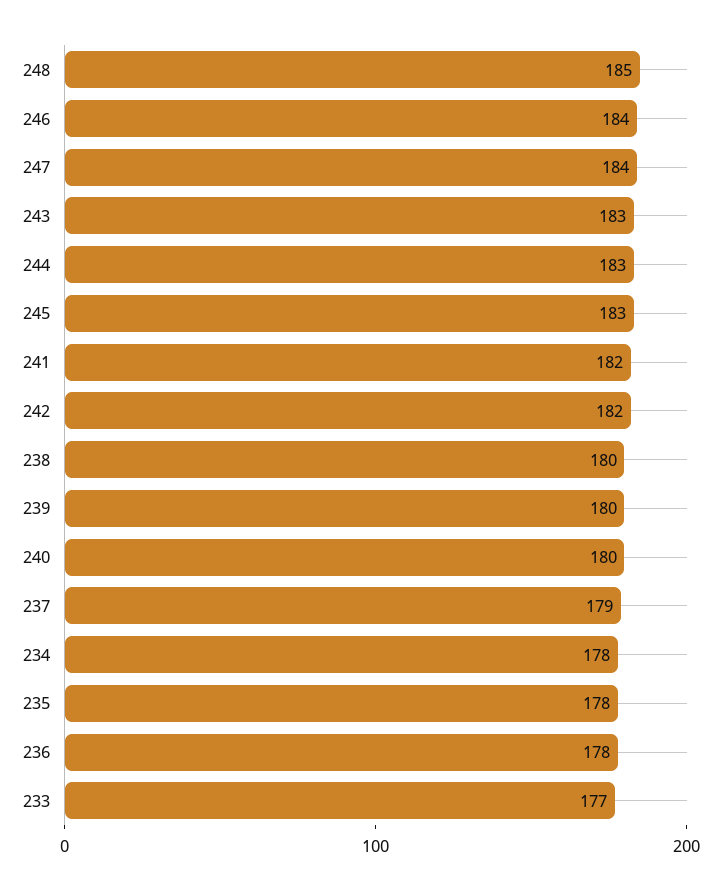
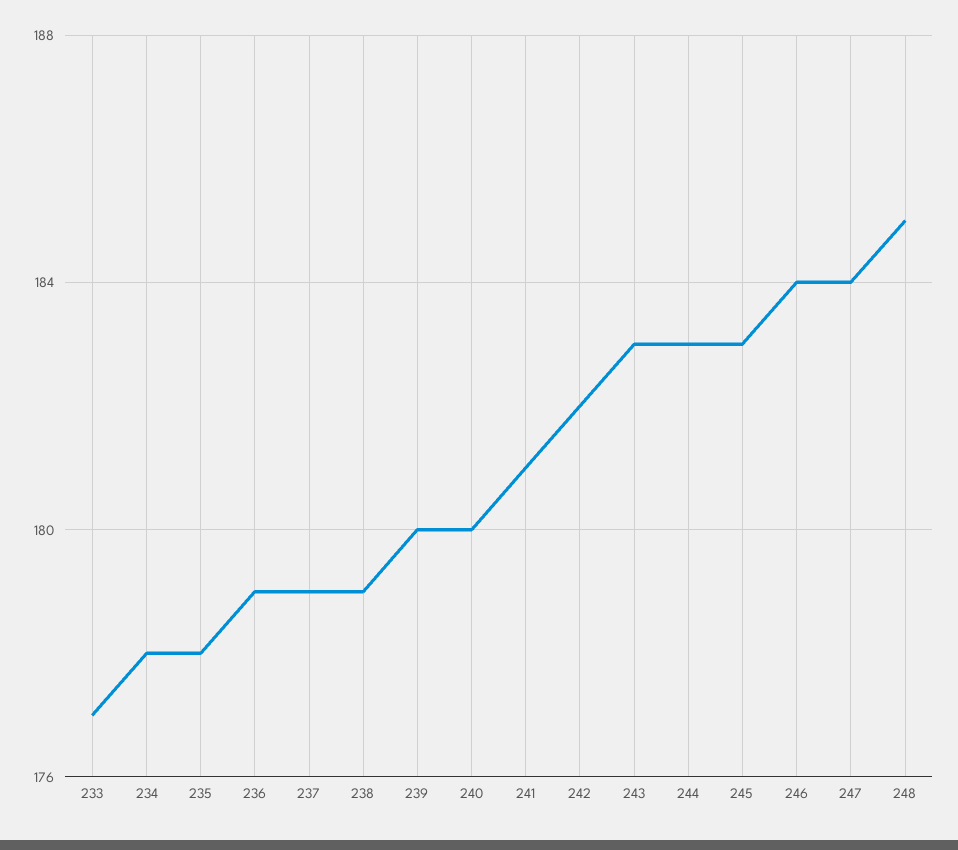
241: 182 -> 181
238: 180 -> 179
236: 178 -> 179

